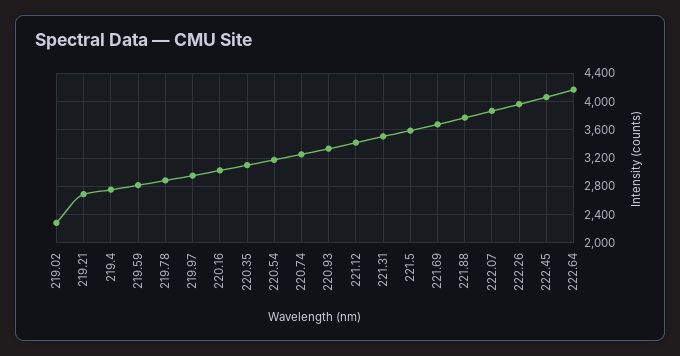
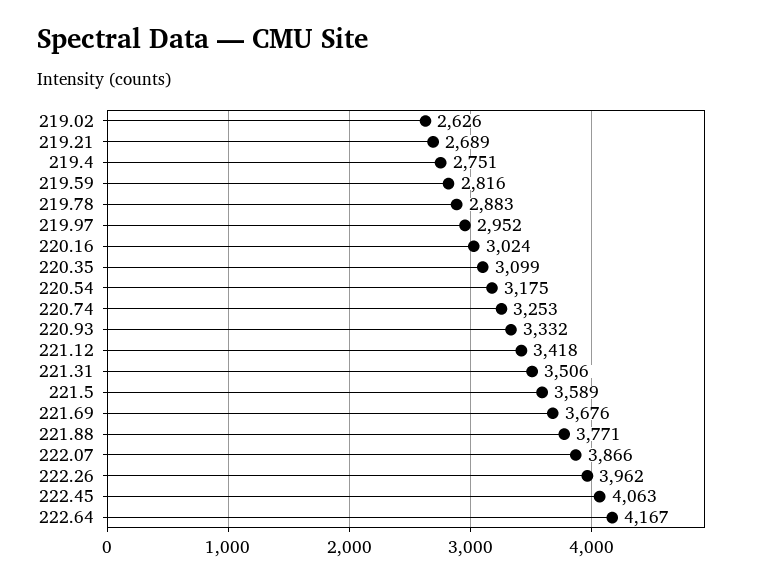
219.02: 2300 -> 2626

